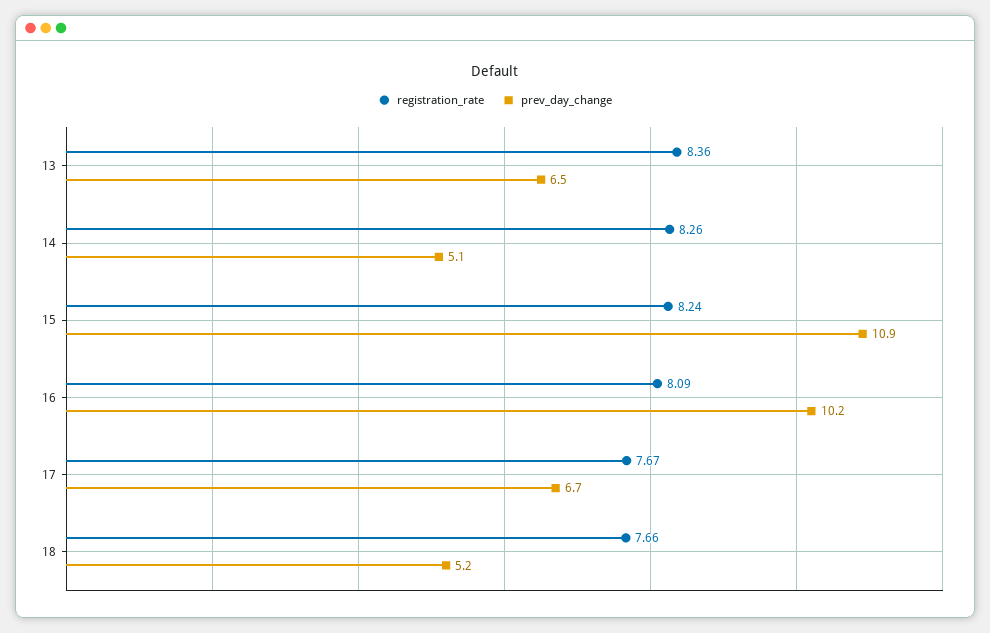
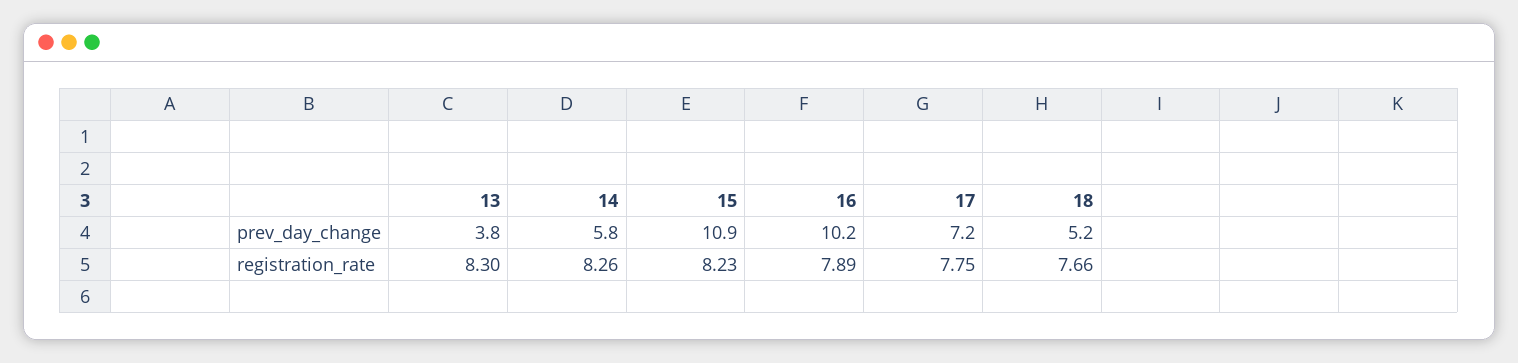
registration_rate, 13: 8.36 -> 8.3
prev_day_change, 13: 6.5 -> 3.8
prev_day_change, 14: 5.1 -> 5.8
registration_rate, 15: 8.24 -> 8.23
registration_rate, 16: 8.09 -> 7.89
registration_rate, 17: 7.67 -> 7.75
prev_day_change, 17: 6.7 -> 7.2

